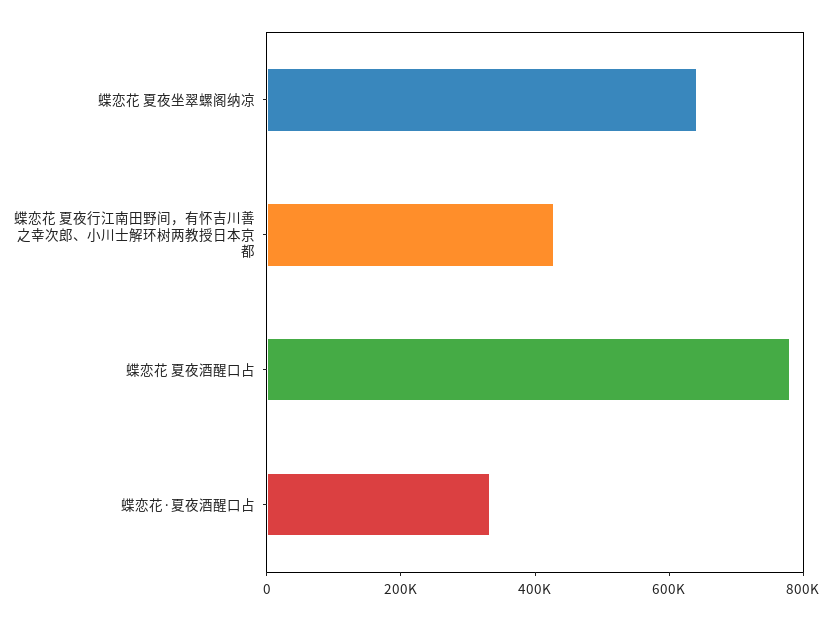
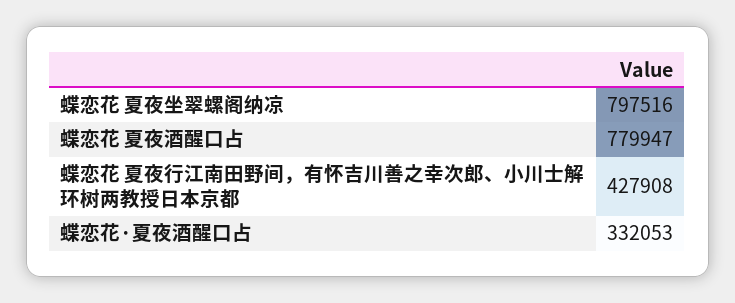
蝶恋花 夏夜坐翠螺阁纳凉: 650000 -> 797516

